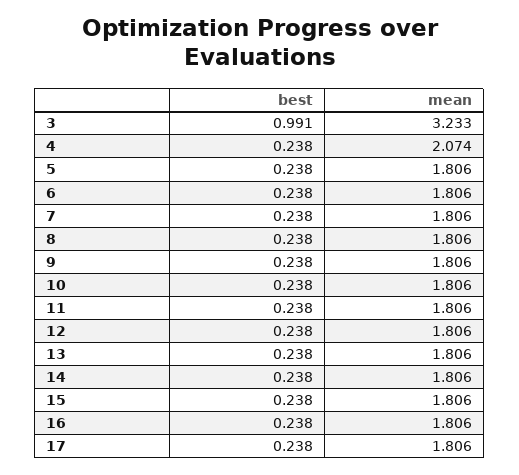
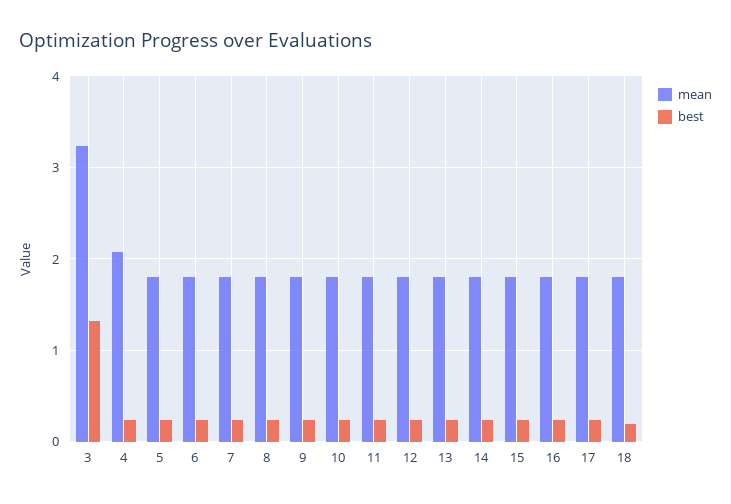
best, 3: 0.991 -> 1.3
mean, 18: none -> 1.8
best, 18: none -> 0.2

